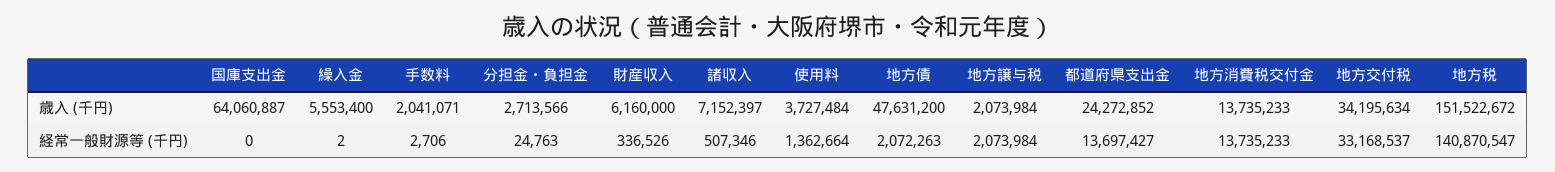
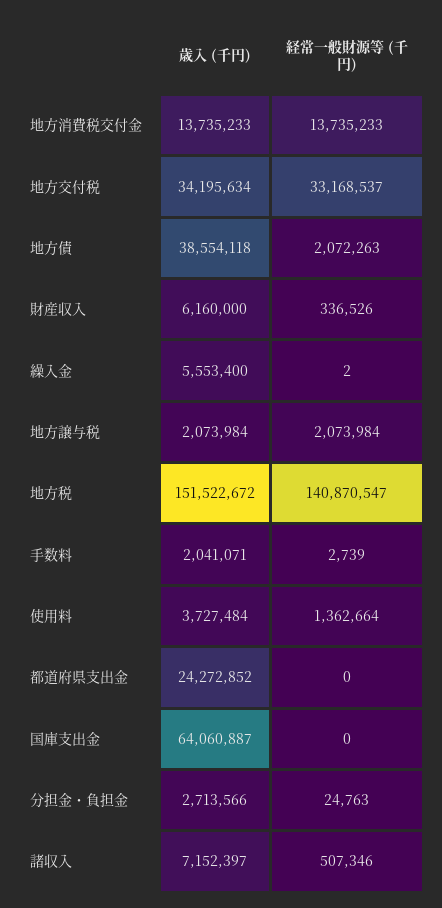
地方債, 歳入 (千円): 47631200 -> 38554118
手数料, 経常一般財源等 (千円): 2706 -> 2739
都道府県支出金, 経常一般財源等 (千円): 13697427 -> 0

